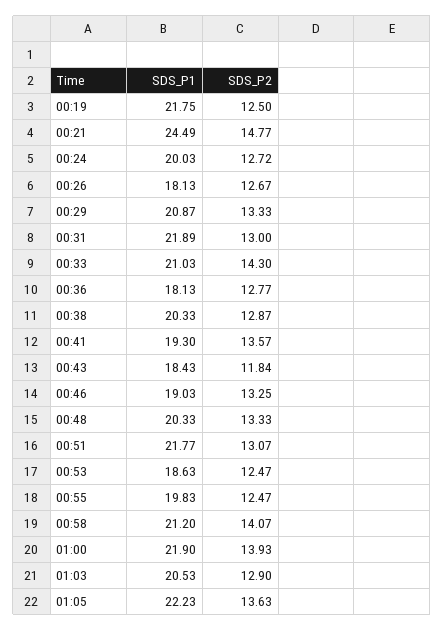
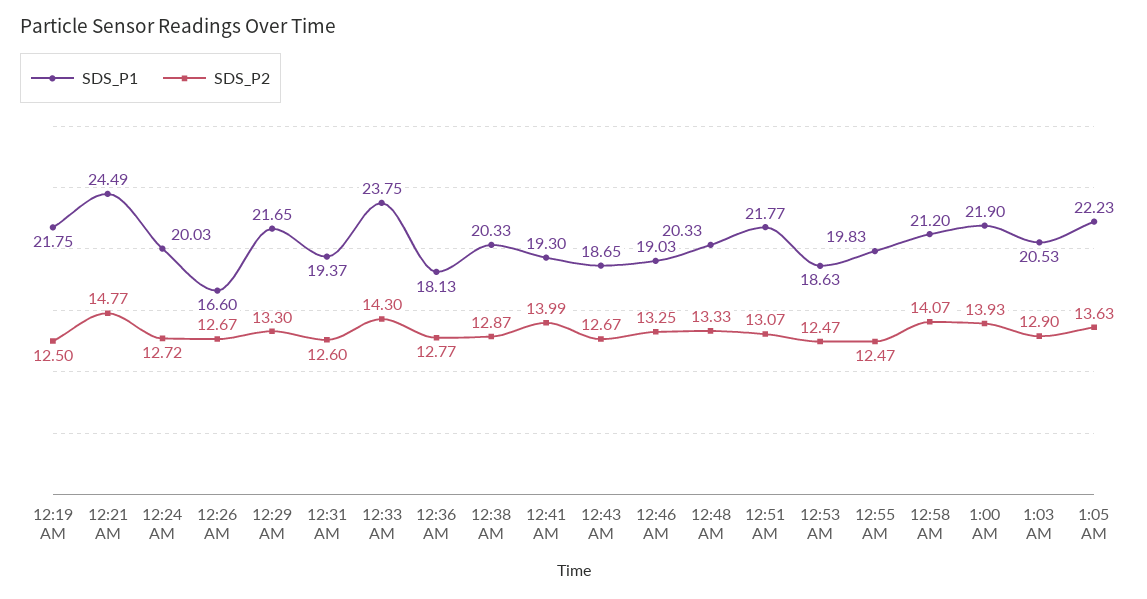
SDS_P1, 00:26: 18.13 -> 16.6
SDS_P1, 00:29: 20.87 -> 21.65
SDS_P2, 00:29: 13.33 -> 13.3
SDS_P1, 00:31: 21.89 -> 19.37
SDS_P2, 00:31: 13 -> 12.6
SDS_P1, 00:33: 21.03 -> 23.75
SDS_P2, 00:41: 13.57 -> 13.99
SDS_P1, 00:43: 18.43 -> 18.65
SDS_P2, 00:43: 11.84 -> 12.67

